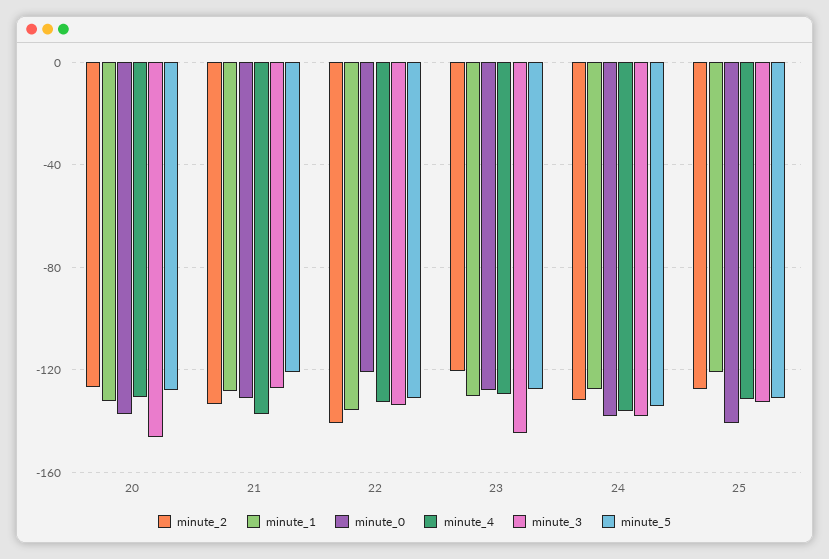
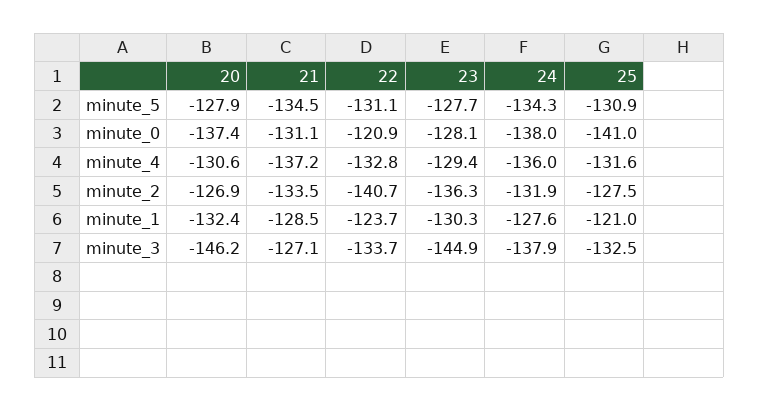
minute_5, 21: -120 -> -134.5
minute_1, 22: -135 -> -123.7
minute_2, 23: -120 -> -136.3

